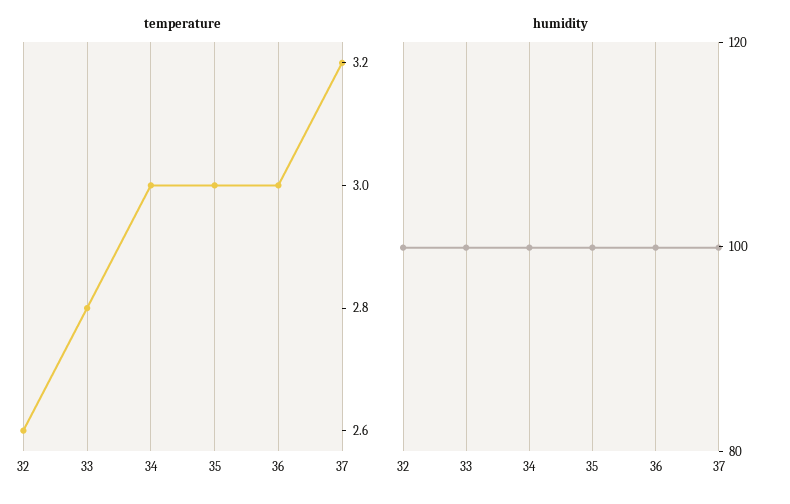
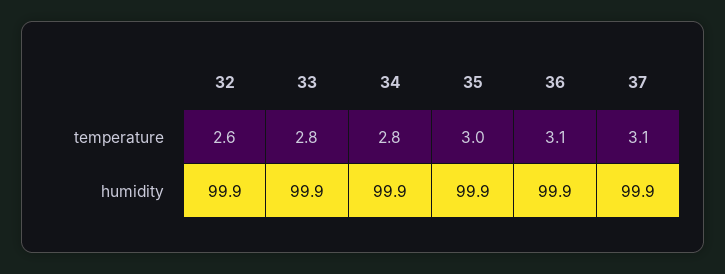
temperature, 34: 3 -> 2.8
temperature, 36: 3 -> 3.1
temperature, 37: 3.2 -> 3.1

